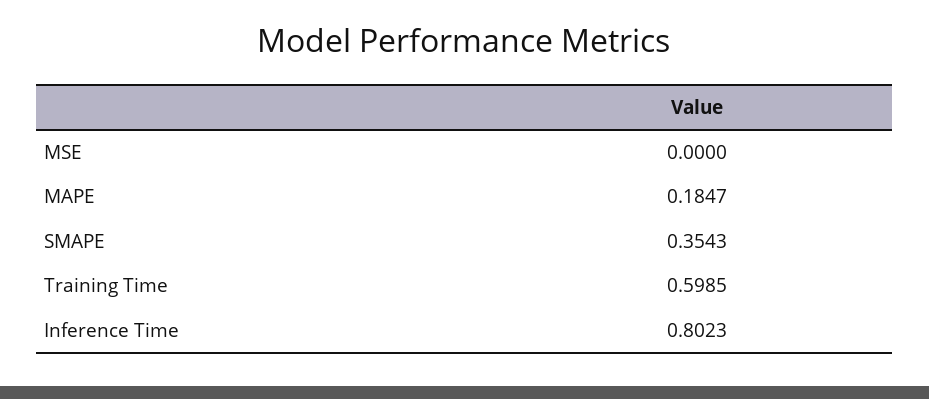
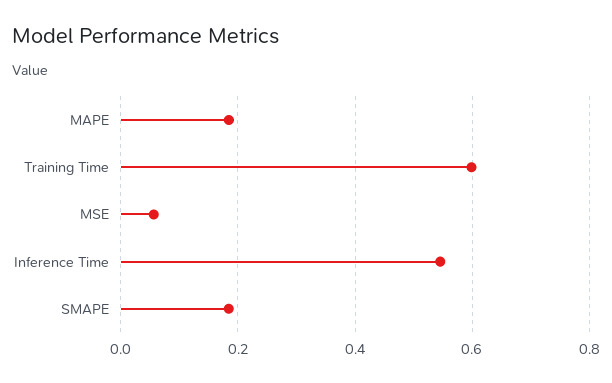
MSE: 0 -> 0.06
SMAPE: 0.3543 -> 0.18
Inference Time: 0.8023 -> 0.54

